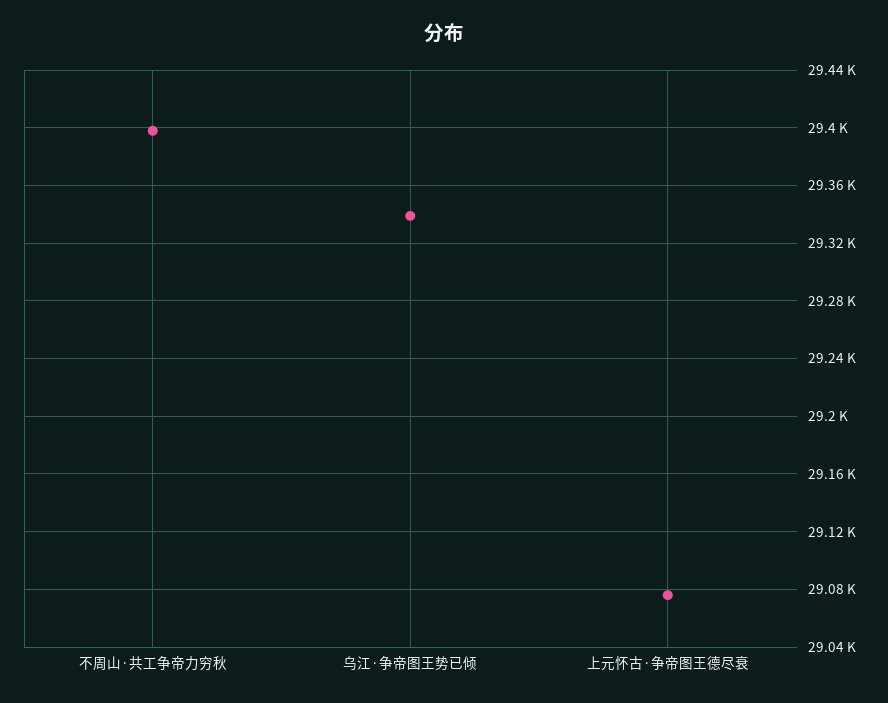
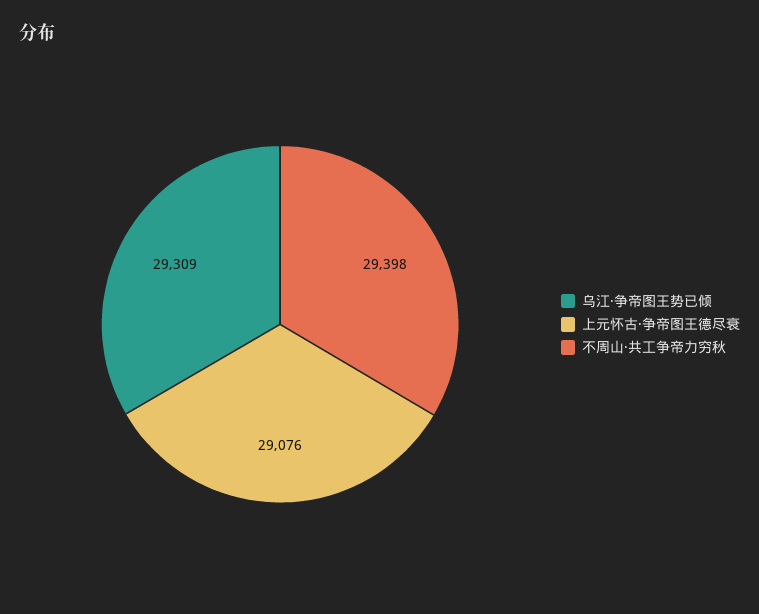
乌江·争帝图王势已倾: 29340 -> 29309

